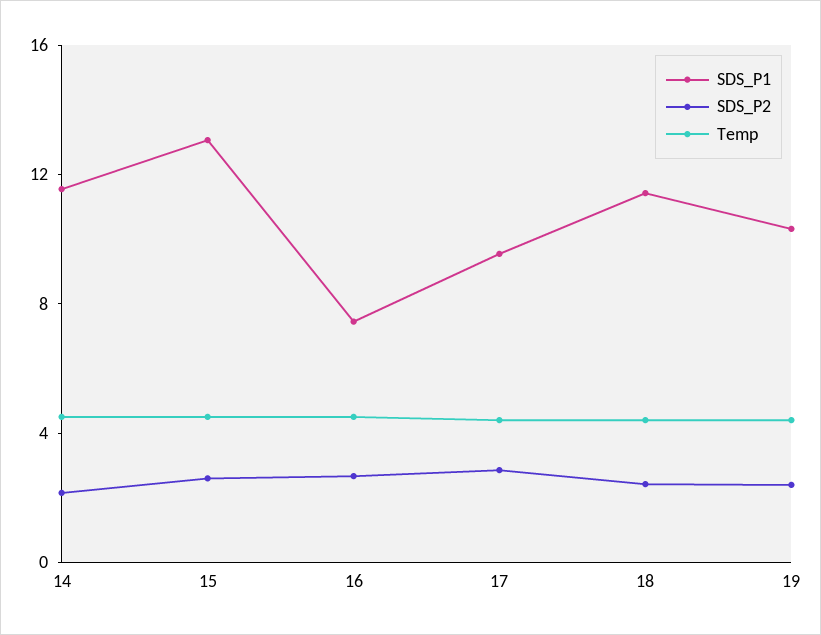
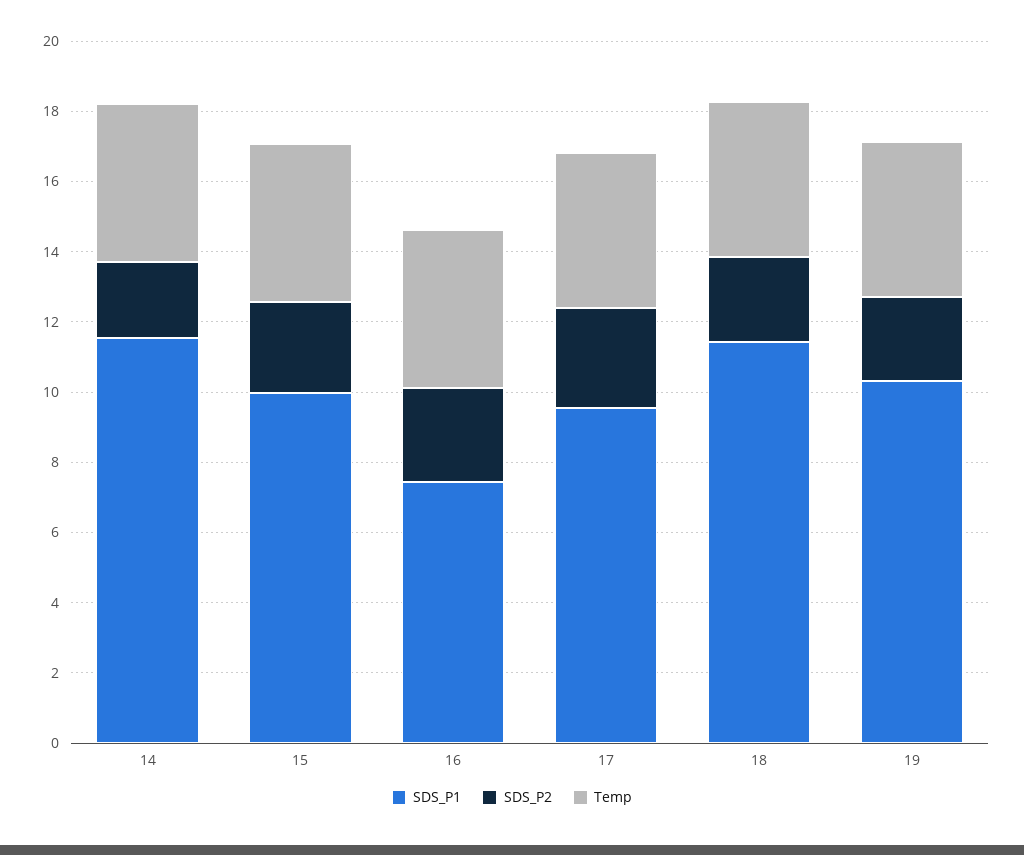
SDS_P1, 15: 13 -> 10

